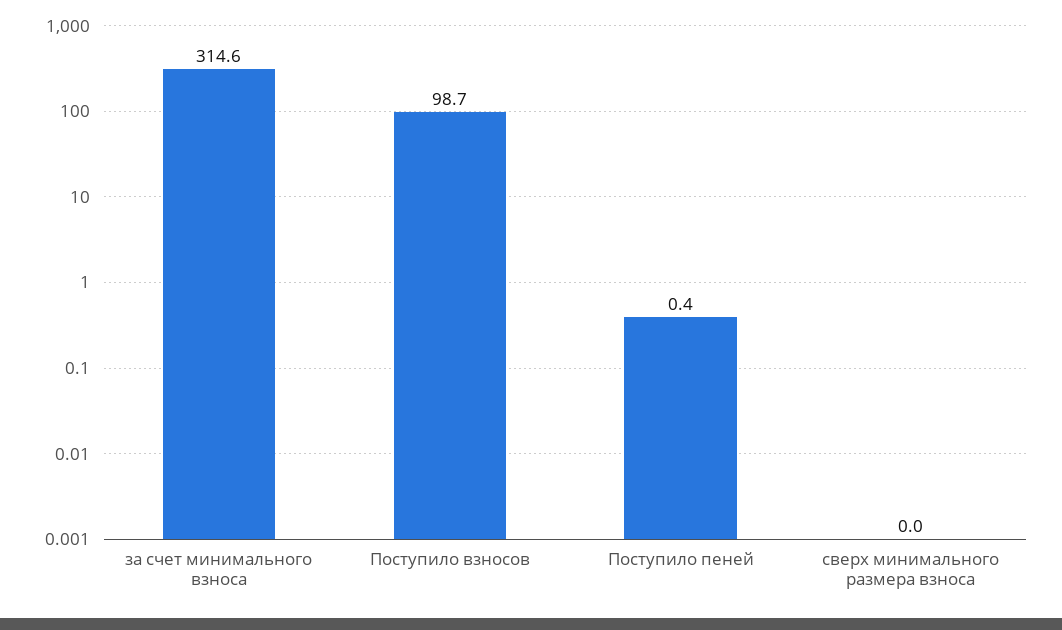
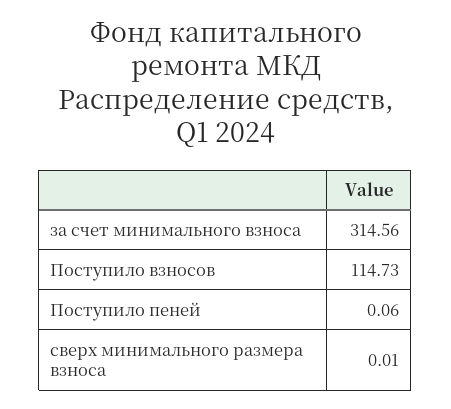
Поступило взносов: 98.7 -> 114.73
Поступило пеней: 0.4 -> 0.06

